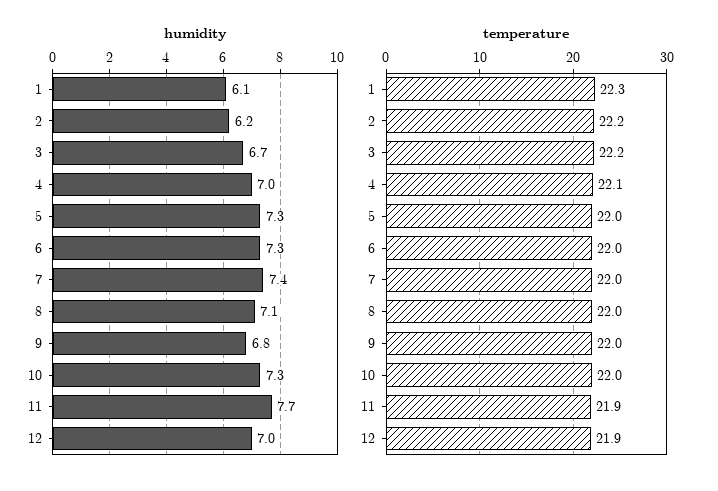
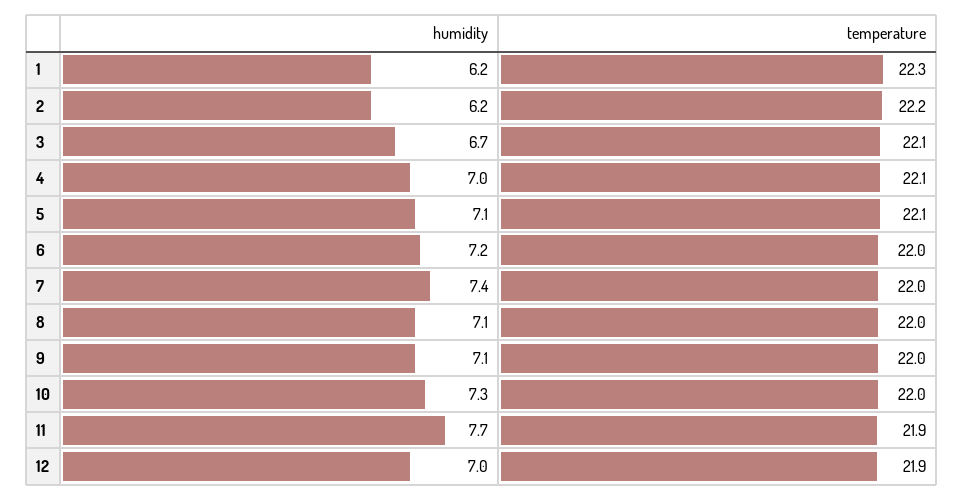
humidity, 1: 6.1 -> 6.2
humidity, 5: 7.3 -> 7.1
humidity, 6: 7.3 -> 7.2
humidity, 9: 6.8 -> 7.1
temperature, 3: 22.2 -> 22.1
temperature, 5: 22 -> 22.1

